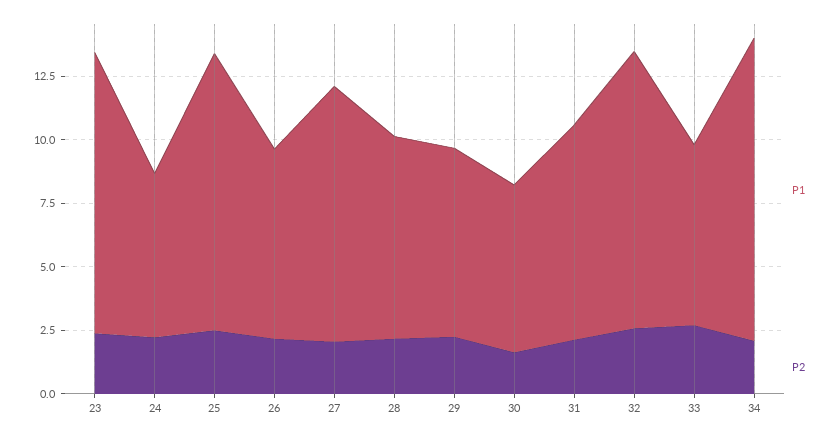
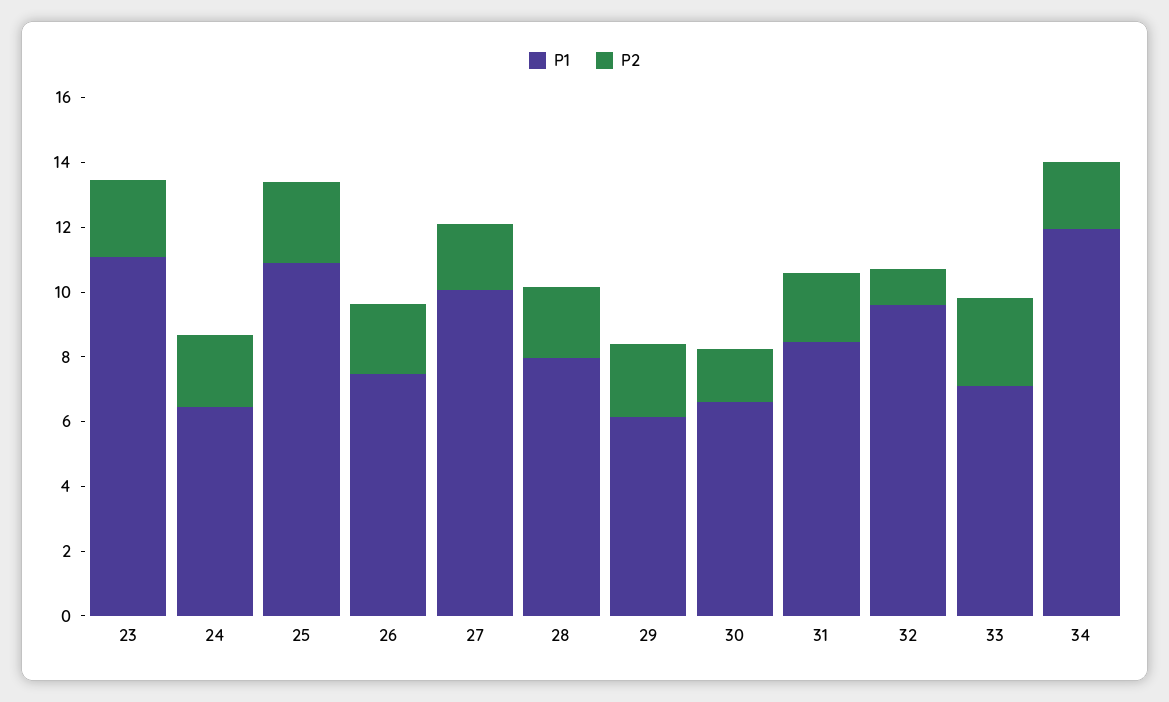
P1, 29: 7.5 -> 6
P1, 32: 11 -> 9.5
P2, 32: 2.5 -> 1

